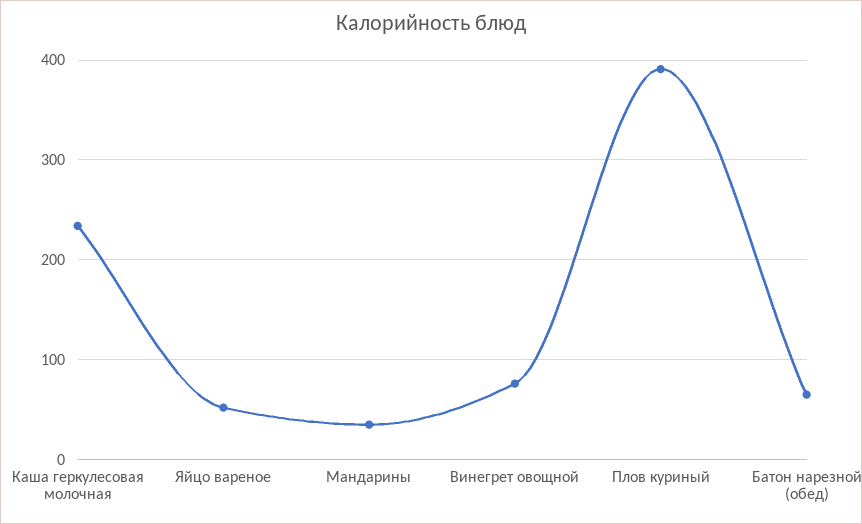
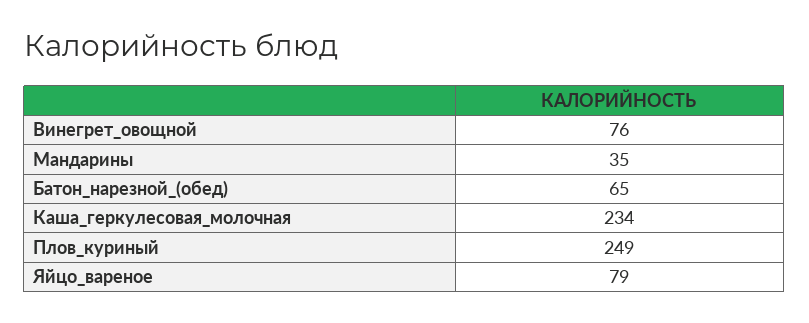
Яйцо вареное: 50 -> 79
Плов куриный: 390 -> 249

